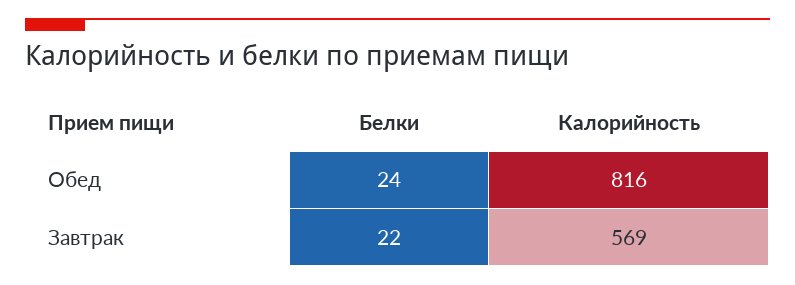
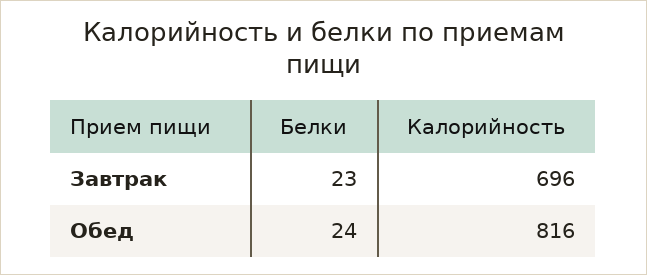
Белки, Завтрак: 22 -> 23
Калорийность, Завтрак: 569 -> 696

